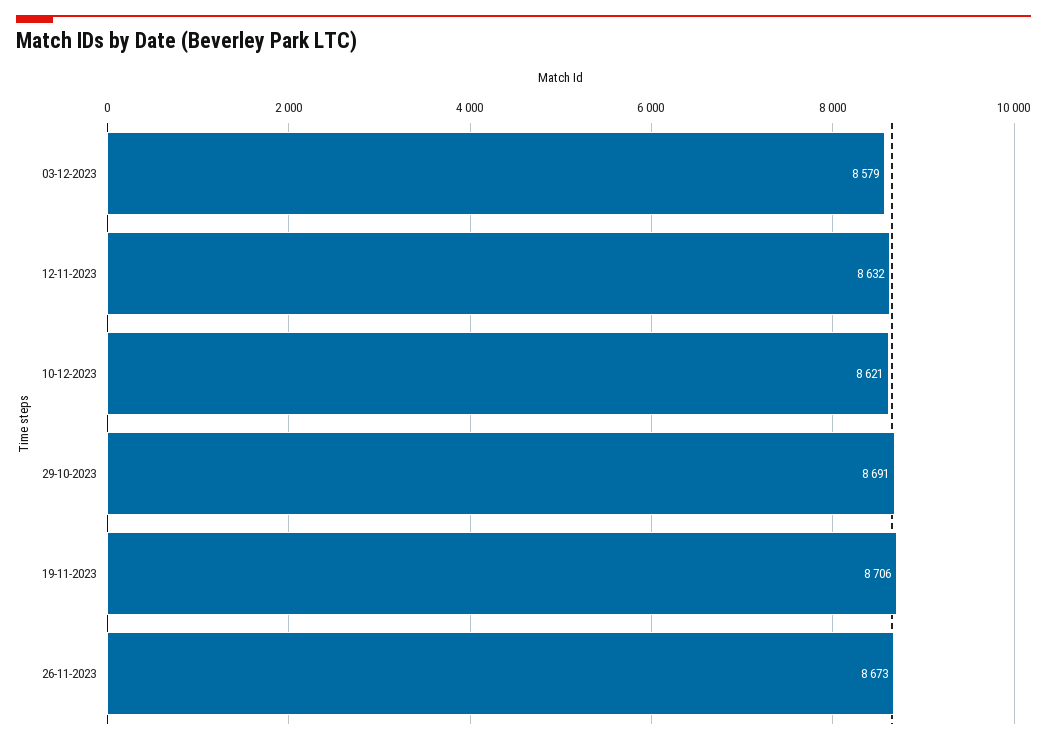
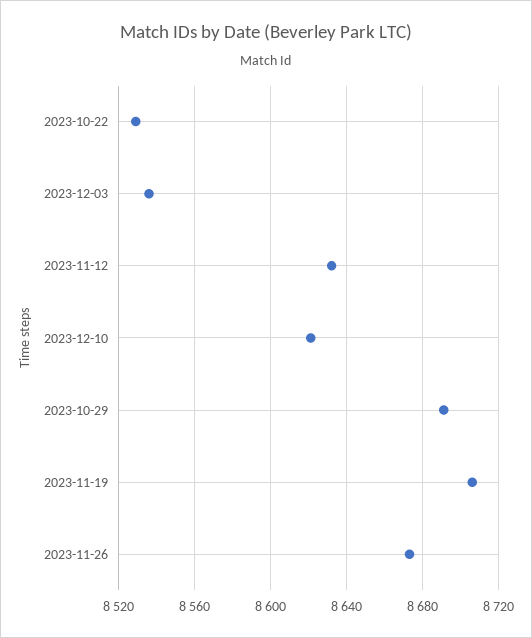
03-12-2023: 8579 -> 8535
2023-10-22: none -> 8530

